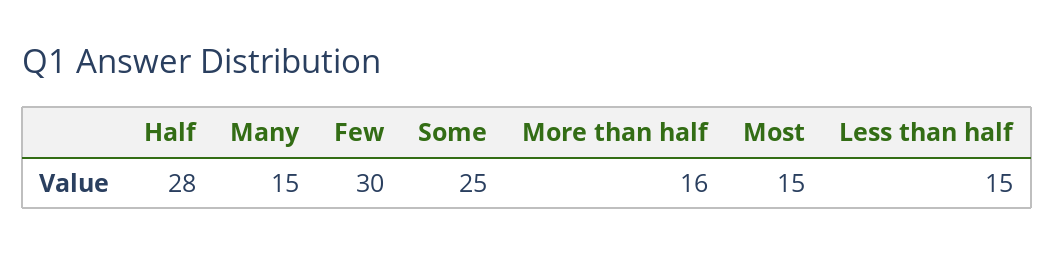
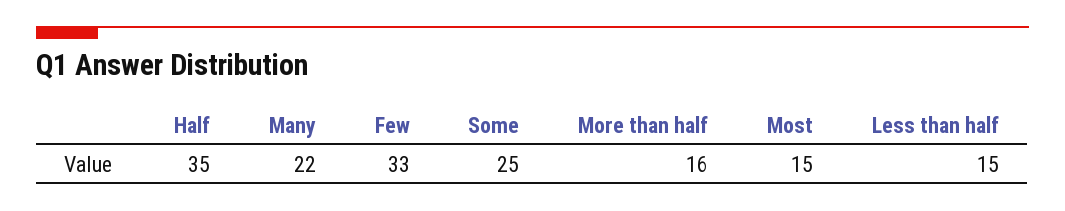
Half: 28 -> 35
Many: 15 -> 22
Few: 30 -> 33

